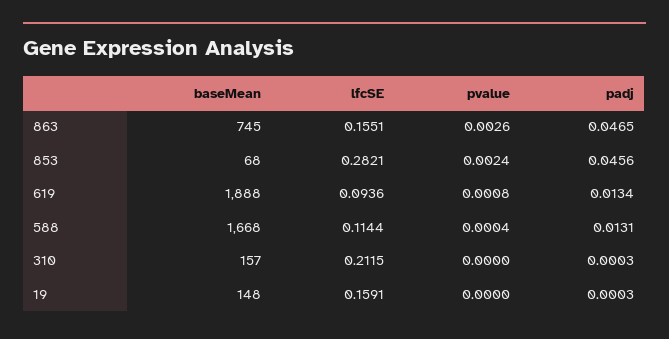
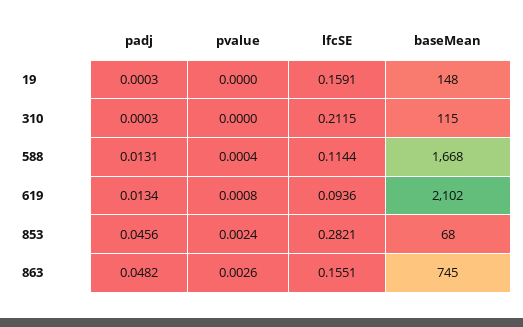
padj, 863: 0.0465 -> 0.0482
baseMean, 619: 1888 -> 2102
baseMean, 310: 157 -> 115

